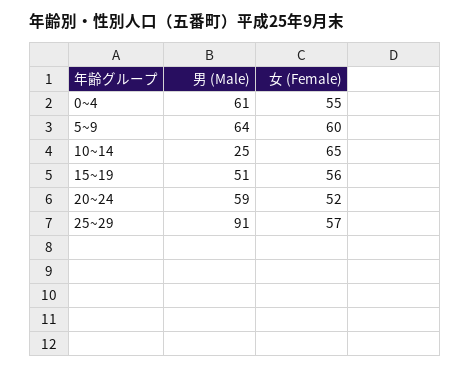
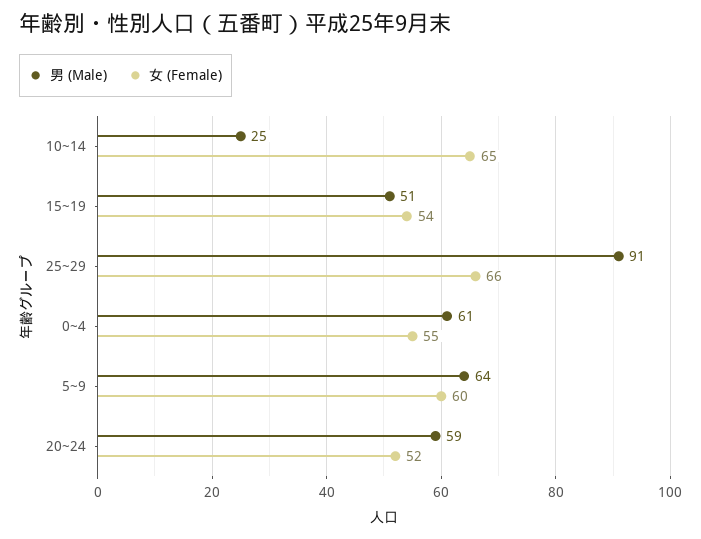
女 (Female), 15~19: 56 -> 54
女 (Female), 25~29: 57 -> 66

